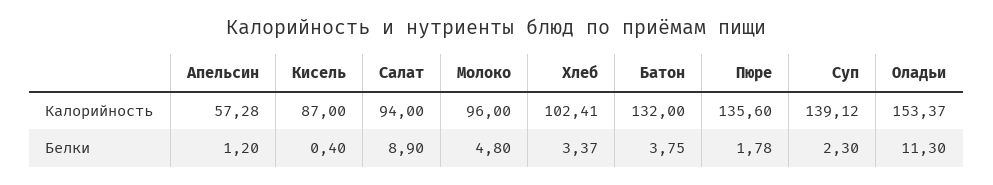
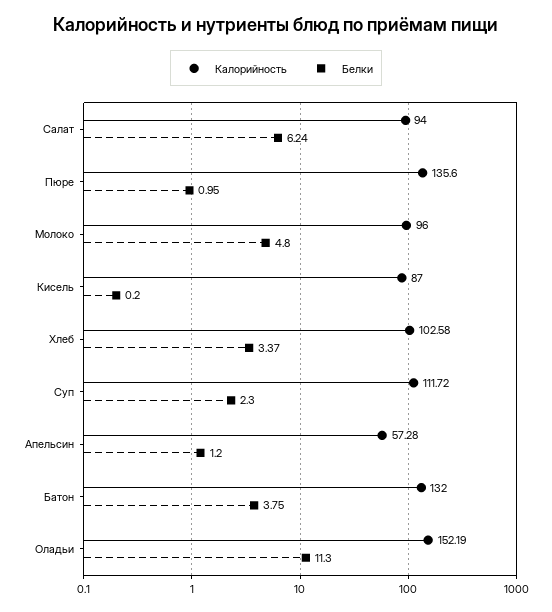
Калорийность, Хлеб: 102.41 -> 102.58
Калорийность, Суп: 139.12 -> 111.72
Калорийность, Оладьи: 153.37 -> 152.19
Белки, Кисель: 0.4 -> 0.2
Белки, Салат: 8.9 -> 6.24
Белки, Пюре: 1.78 -> 0.95

